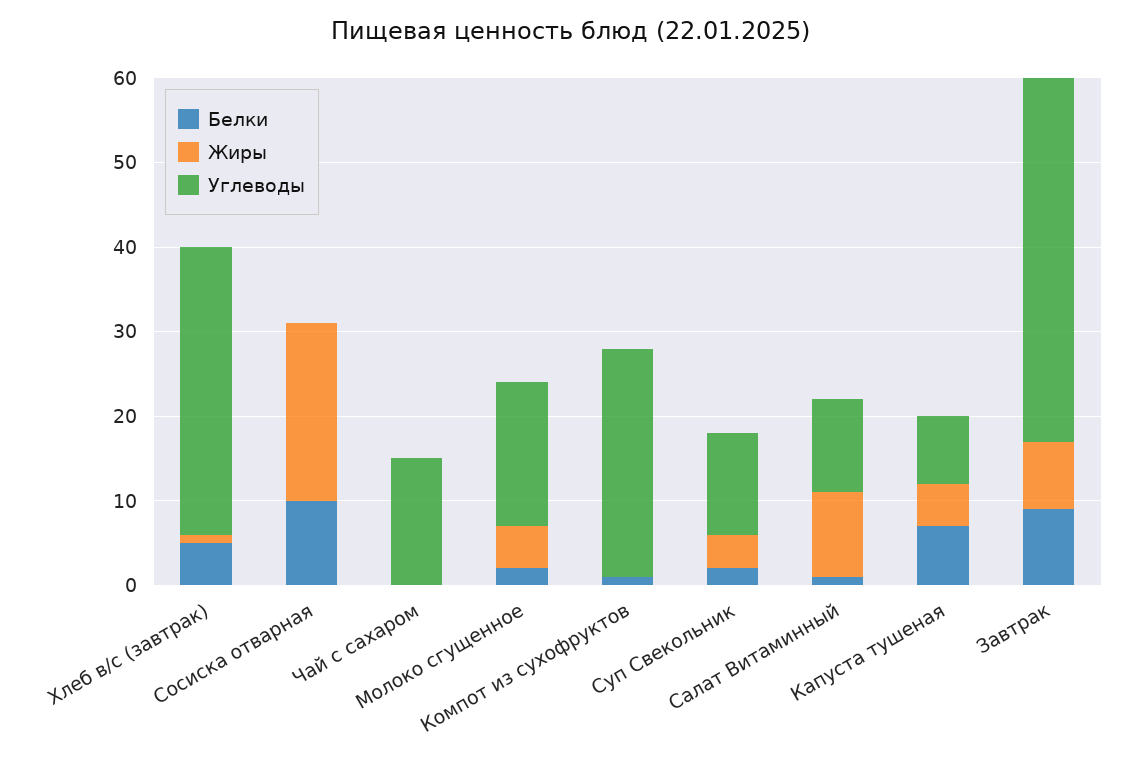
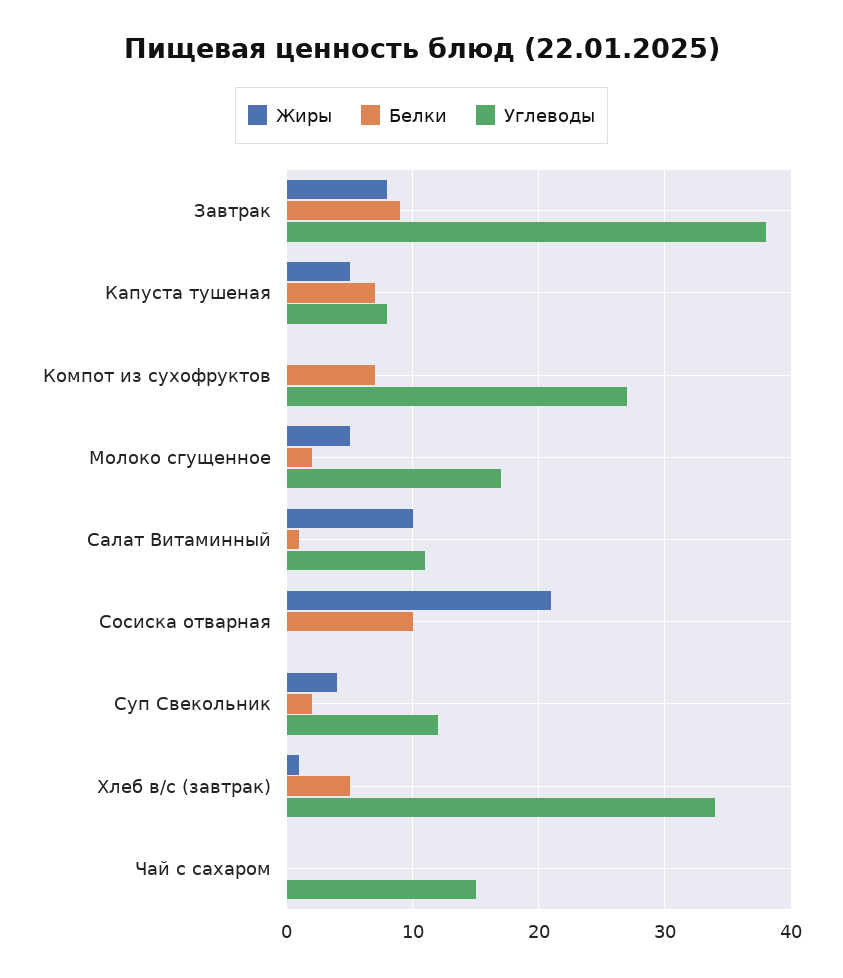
Белки, Компот из сухофруктов: 1 -> 7
Углеводы, Завтрак: 43 -> 38

